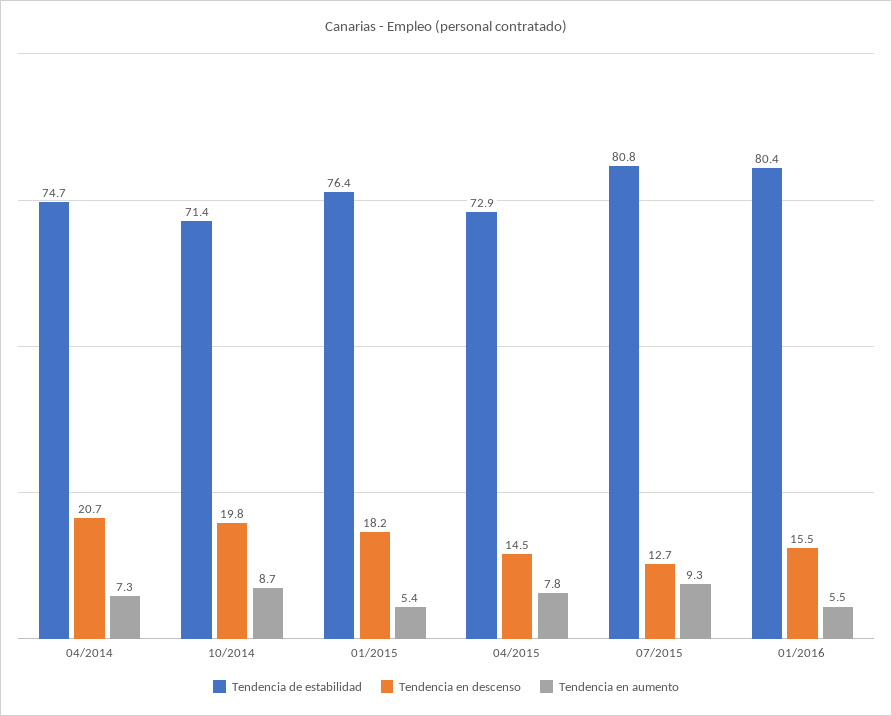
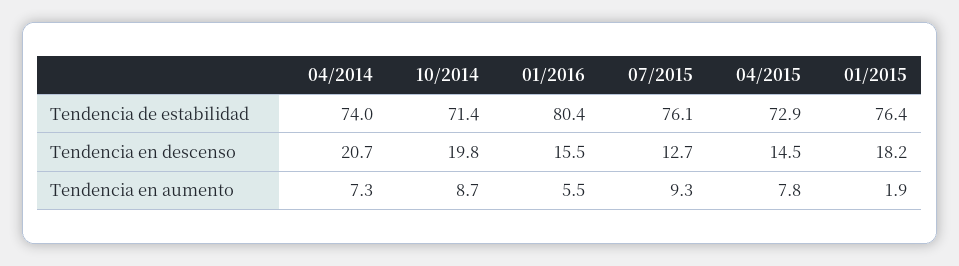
Tendencia de estabilidad, 04/2014: 74.7 -> 74
Tendencia en aumento, 01/2015: 5.4 -> 1.9
Tendencia de estabilidad, 07/2015: 80.8 -> 76.1

